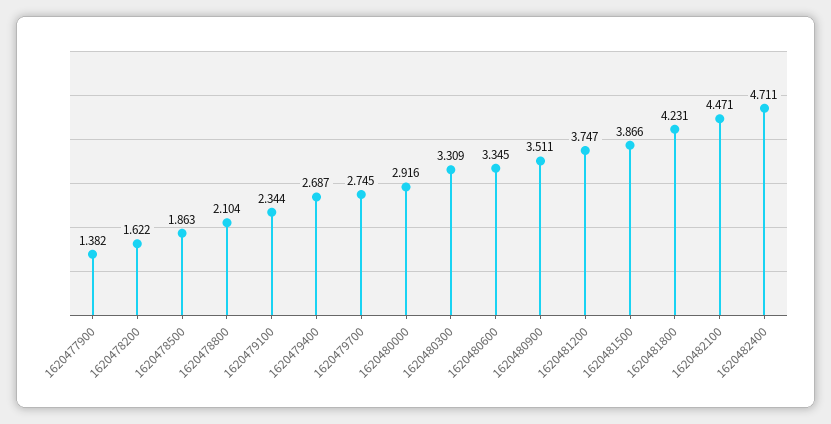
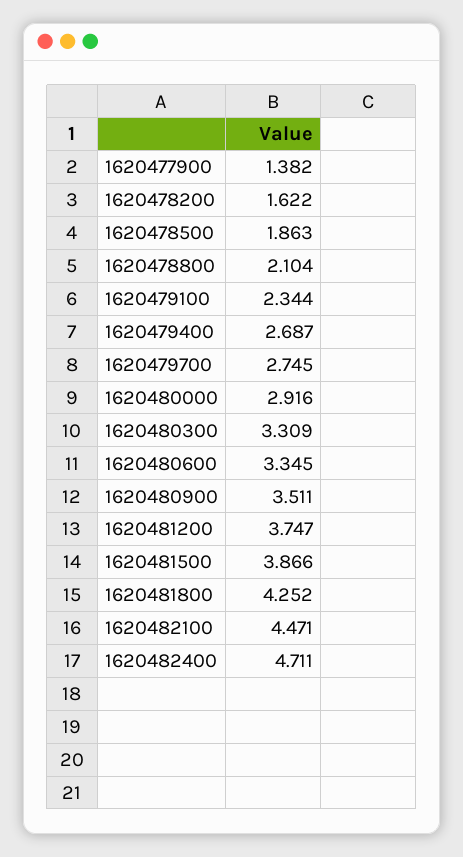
1620481800: 4.231 -> 4.252

